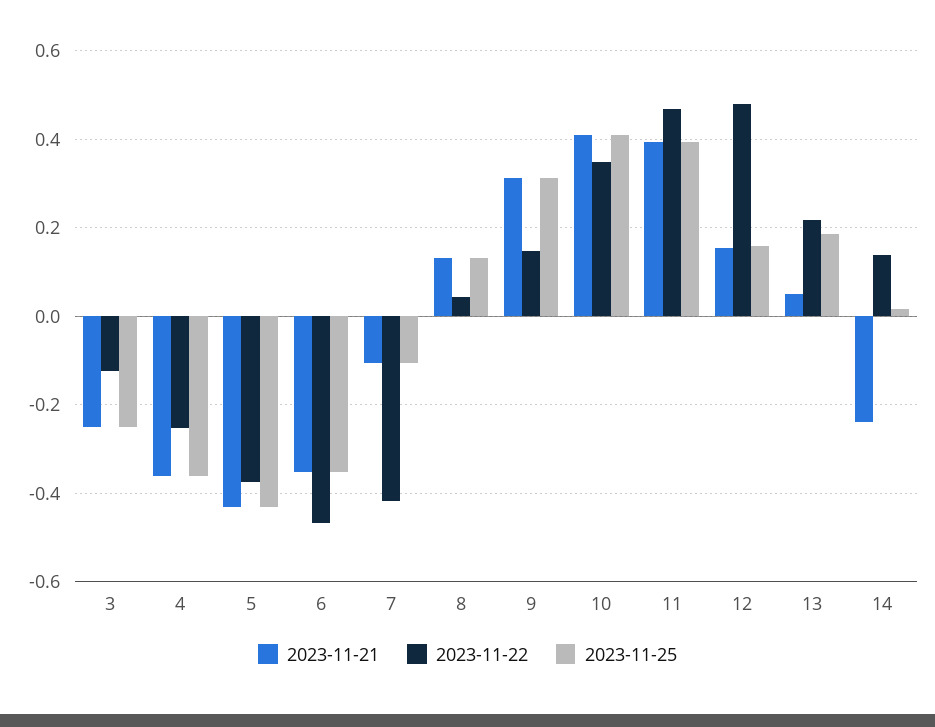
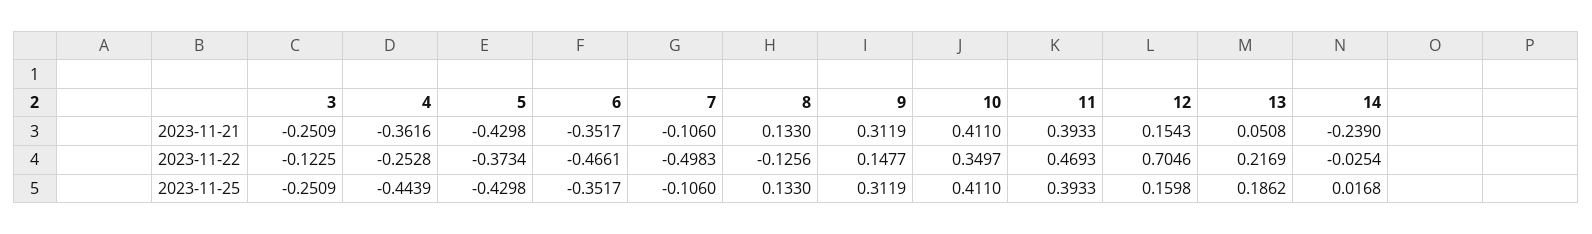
2023-11-25, 4: -0.36 -> -0.4439
2023-11-22, 7: -0.42 -> -0.4983
2023-11-22, 8: 0.04 -> -0.1256
2023-11-22, 12: 0.48 -> 0.7046
2023-11-22, 14: 0.14 -> -0.0254

